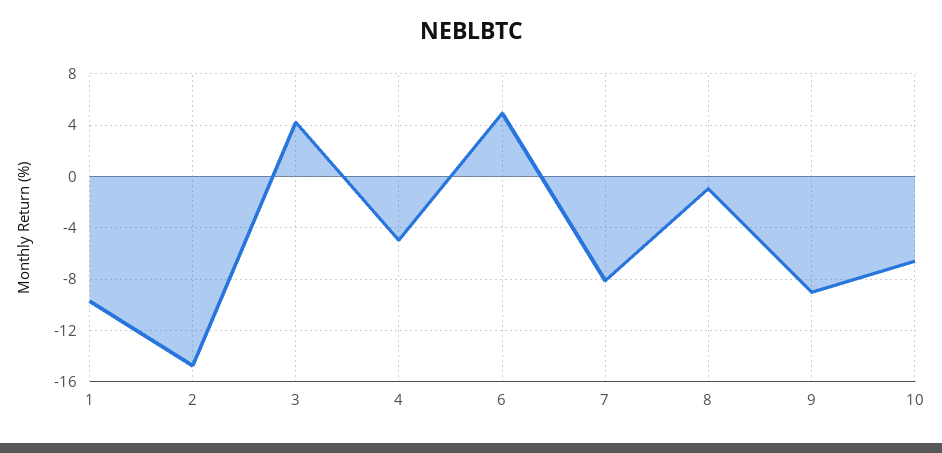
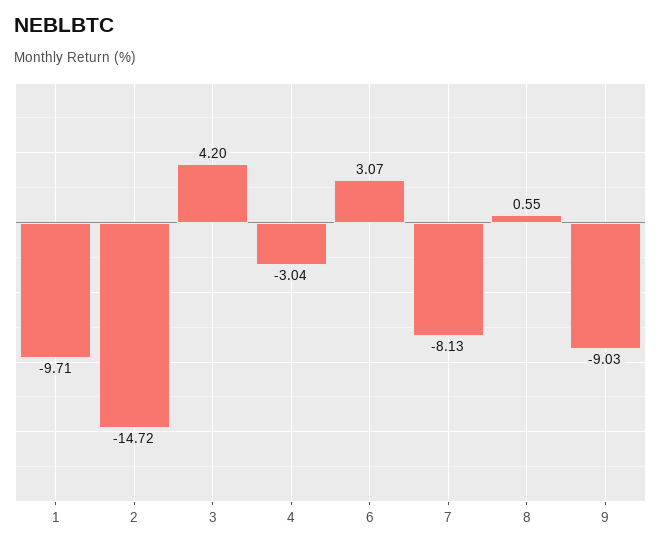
4: -5 -> -3.04
6: 5 -> 3.07
8: -1 -> 0.55
10: -6.5 -> none

